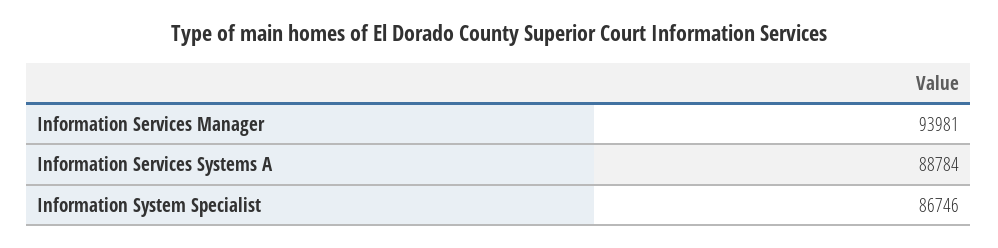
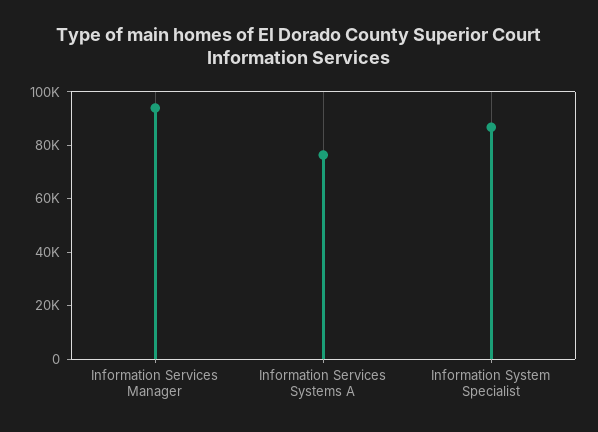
Information Services Systems A: 88784 -> 75000

